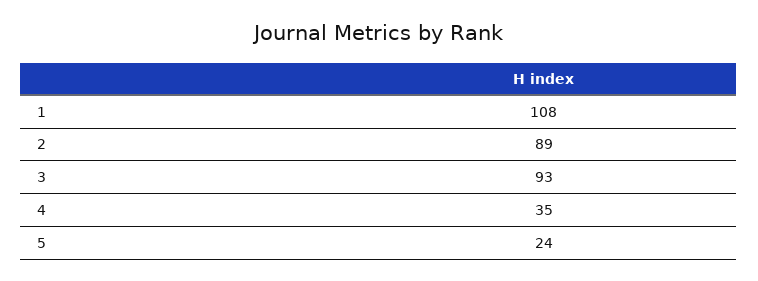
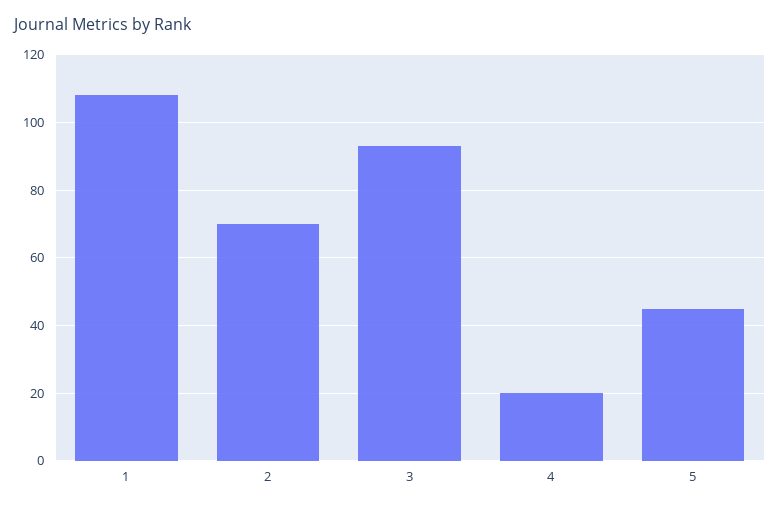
2: 89 -> 70
4: 35 -> 20
5: 24 -> 45

